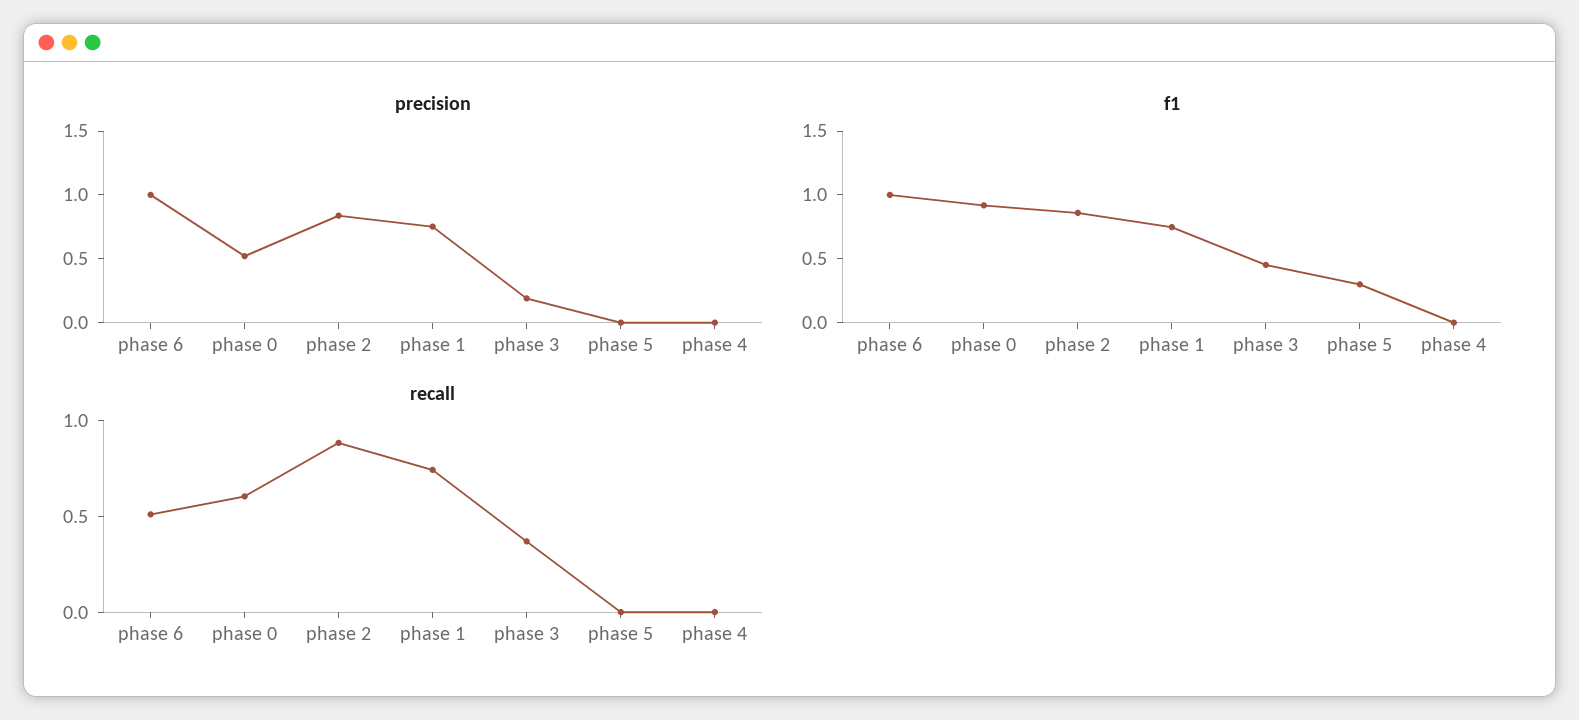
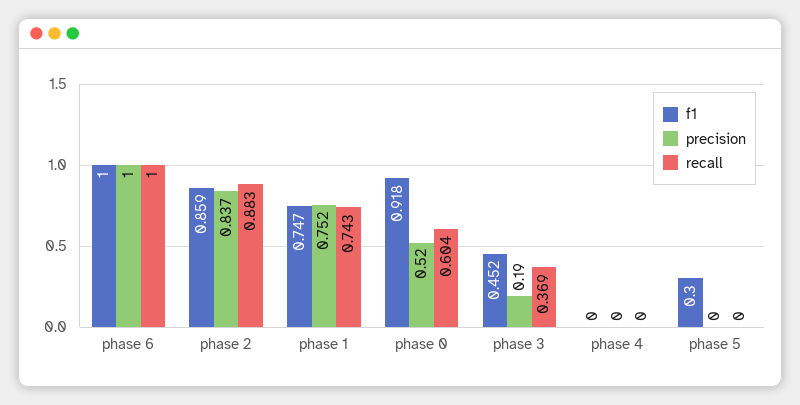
recall, phase 6: 0.5 -> 1

